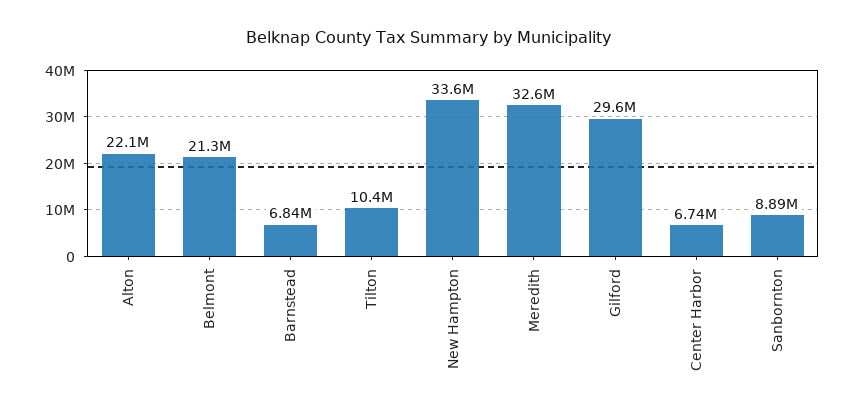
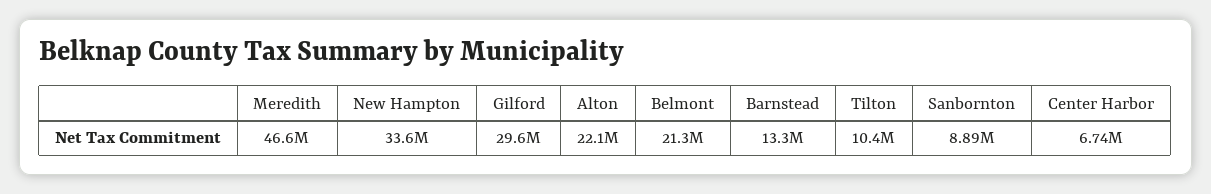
Barnstead: 6840000 -> 13300000
Meredith: 32600000 -> 46600000

